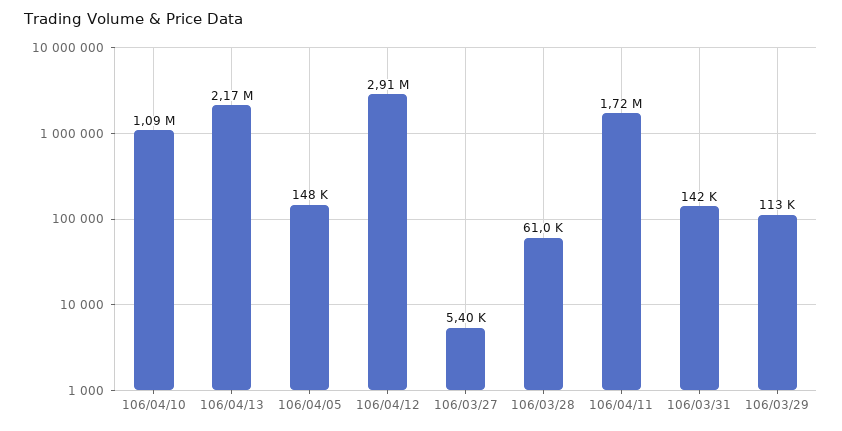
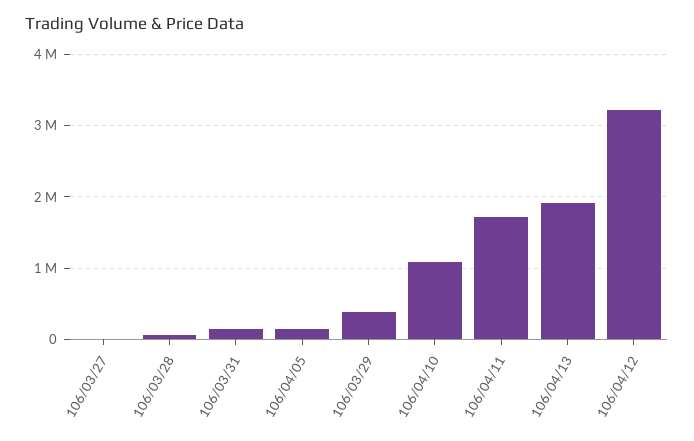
106/04/13: 2170000 -> 1900000
106/04/12: 2910000 -> 3200000
106/03/29: 113000 -> 400000

